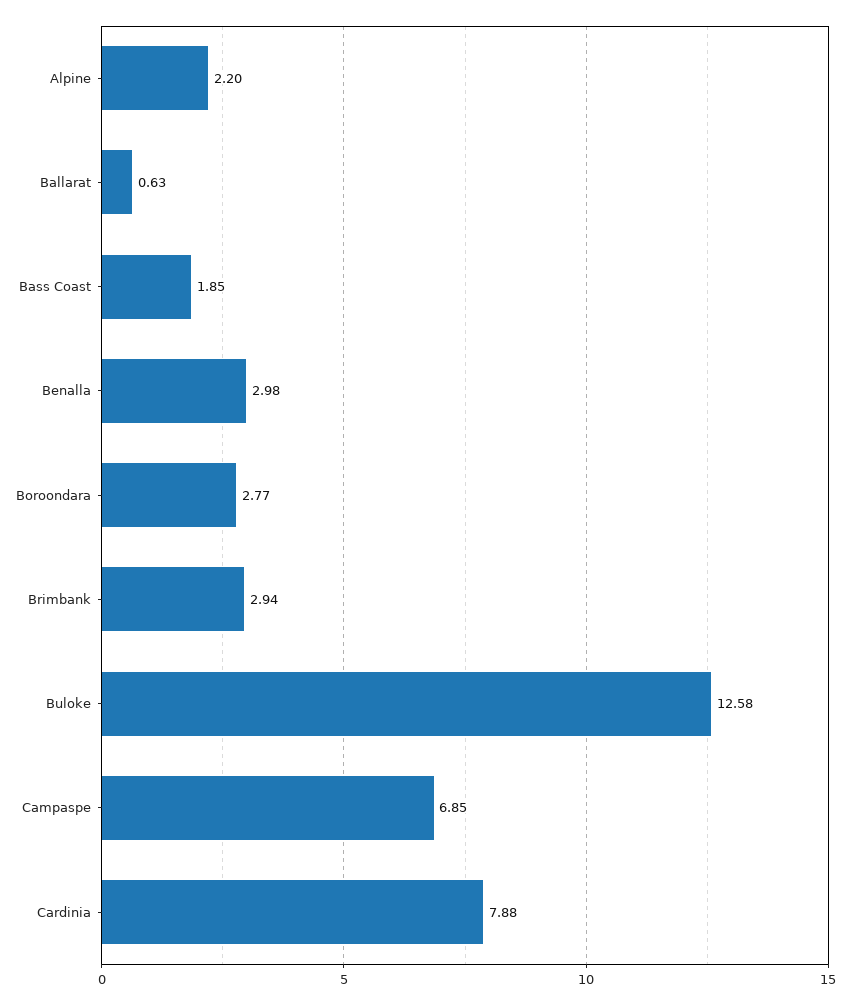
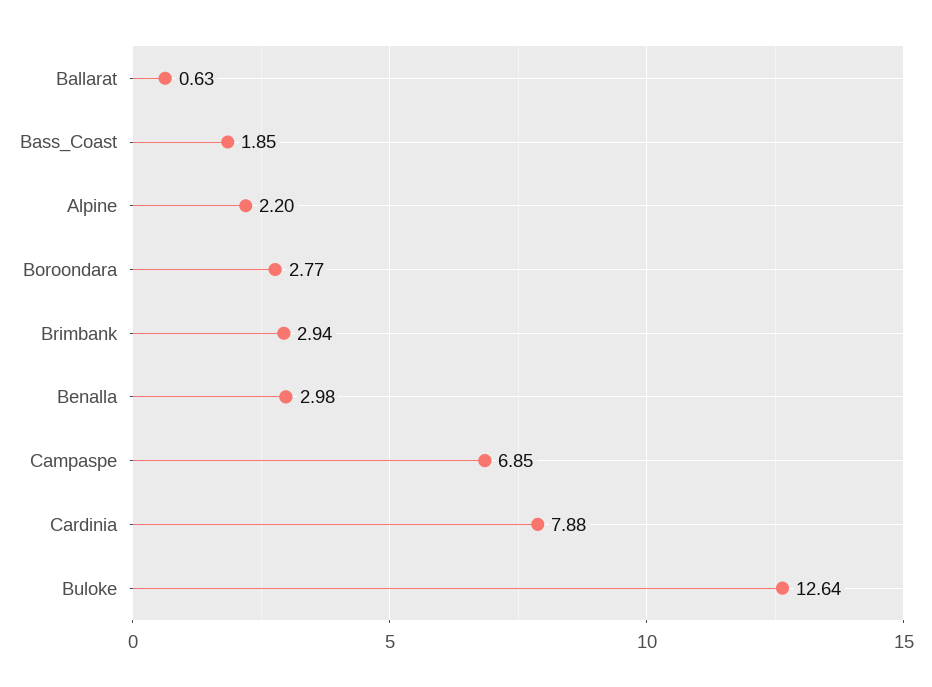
Buloke: 12.58 -> 12.64

